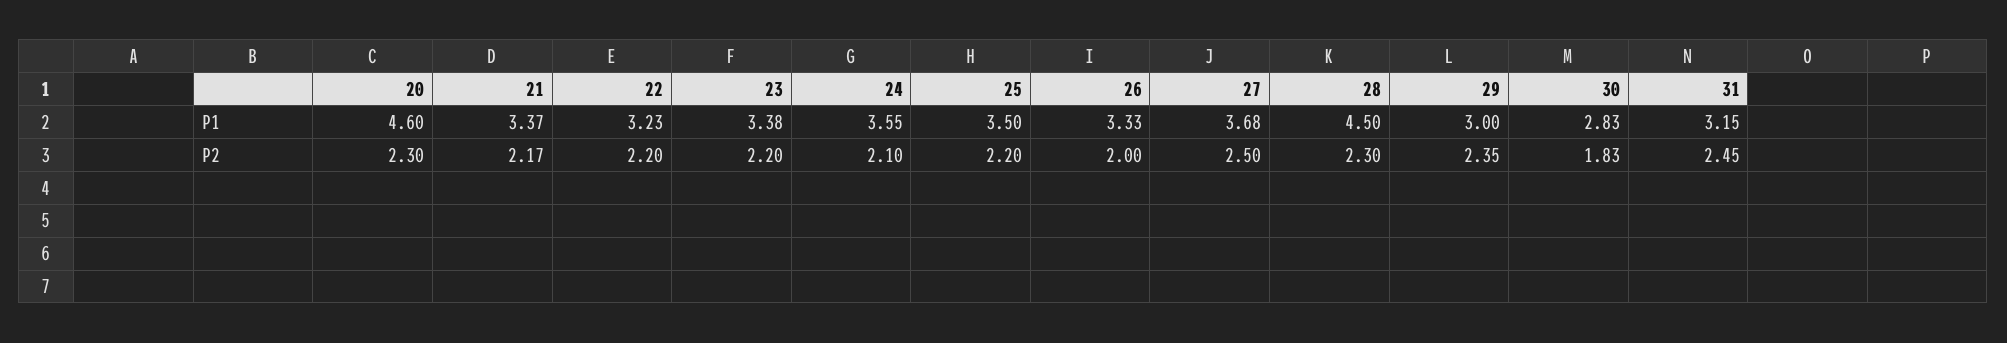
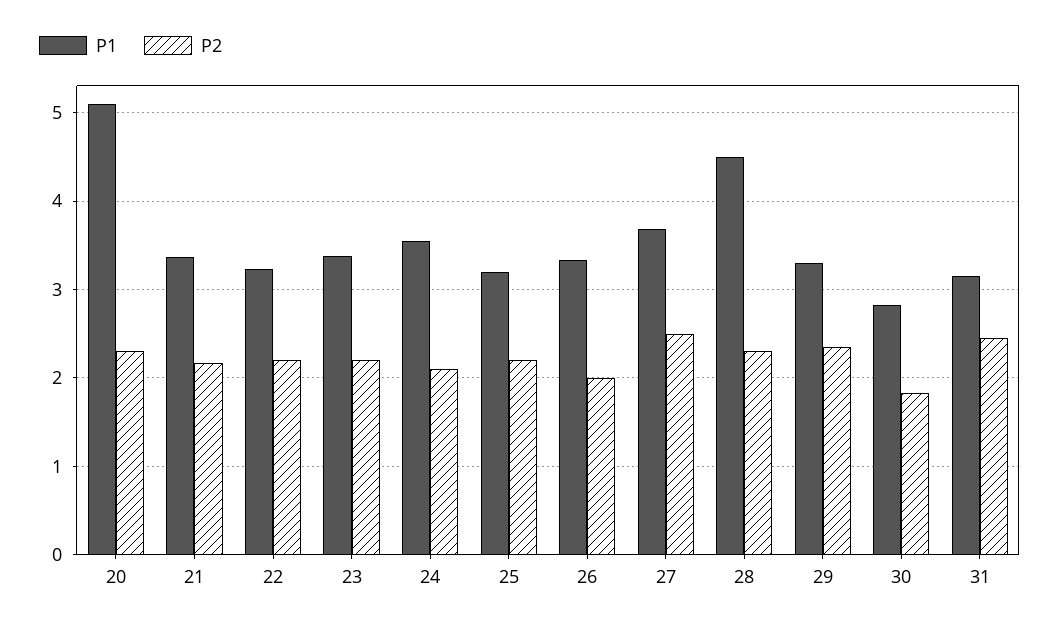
P1, 20: 4.6 -> 5.1
P1, 25: 3.5 -> 3.2
P1, 29: 3 -> 3.3

